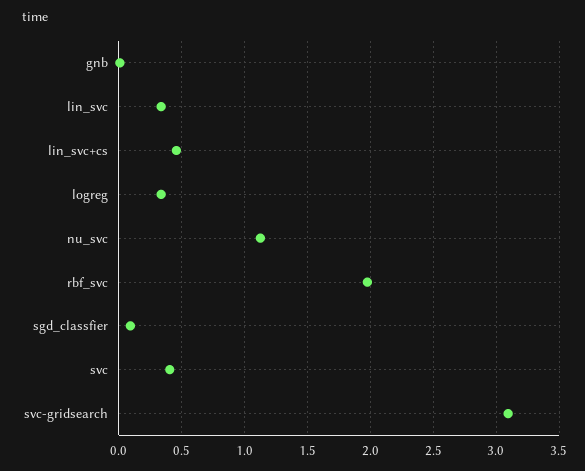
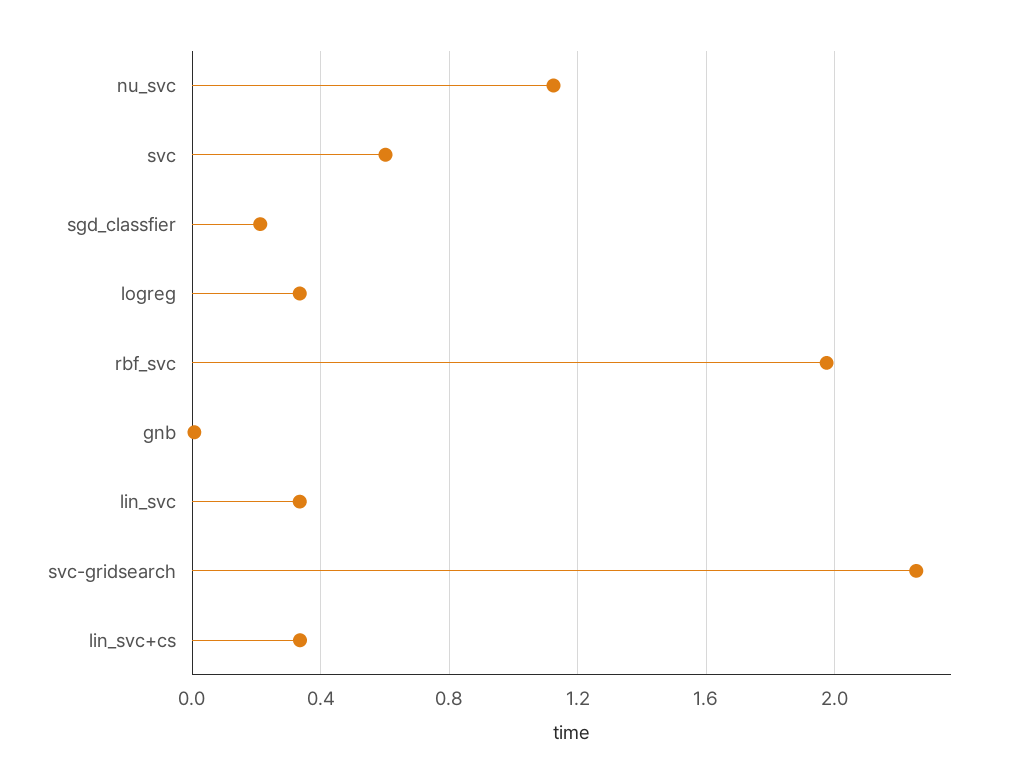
lin_svc+cs: 0.45 -> 0.35
sgd_classfier: 0.1 -> 0.2
svc: 0.4 -> 0.6
svc-gridsearch: 3.1 -> 2.25

